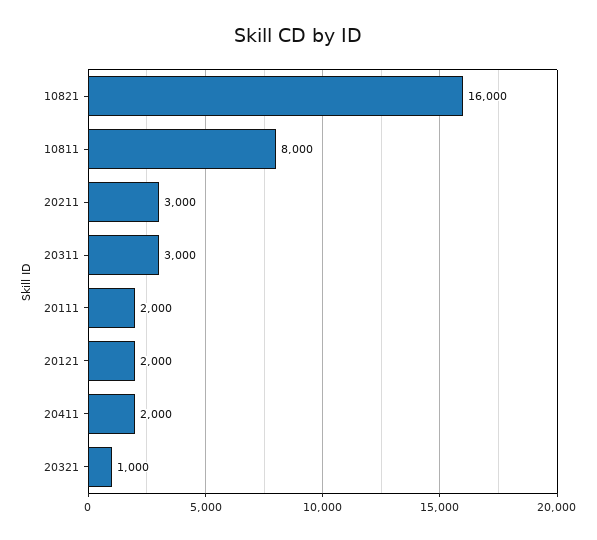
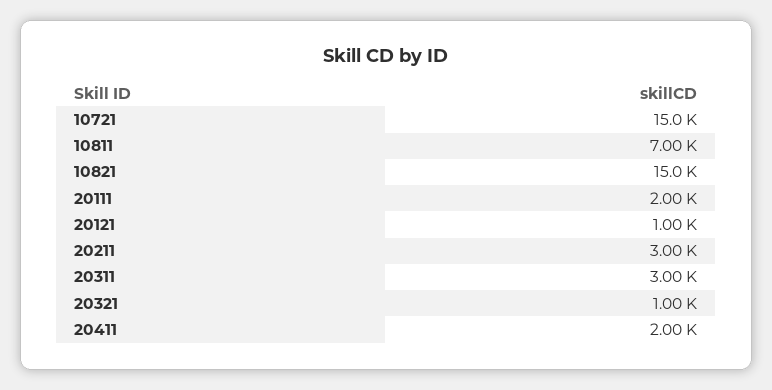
10821: 16000 -> 15000
10811: 8000 -> 7000
20121: 2000 -> 1000
10721: none -> 15000

